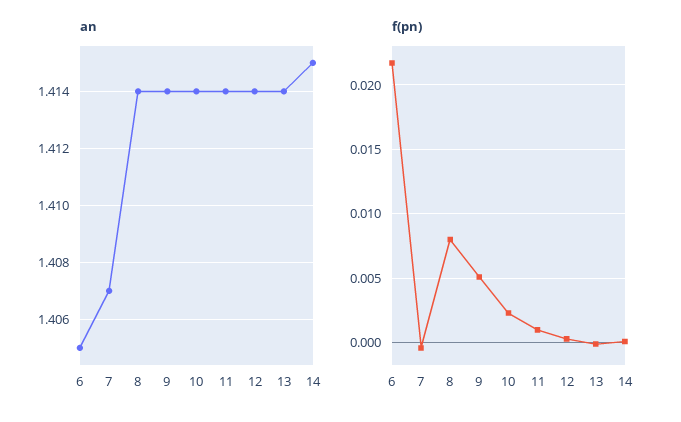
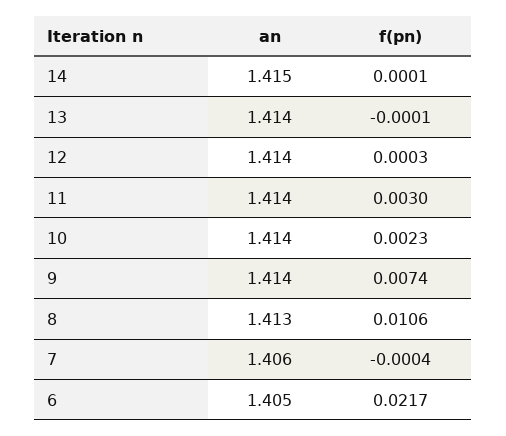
an, 7: 1.407 -> 1.406
an, 8: 1.414 -> 1.413
f(pn), 8: 0.008 -> 0.0106
f(pn), 9: 0.005 -> 0.0074
f(pn), 11: 0.001 -> 0.003

